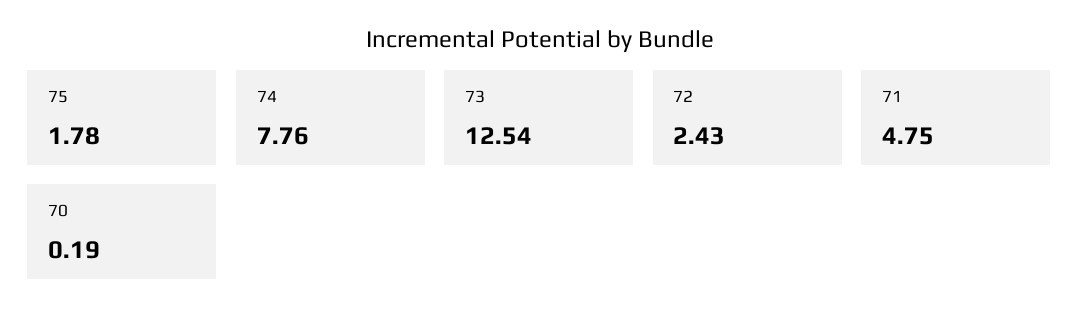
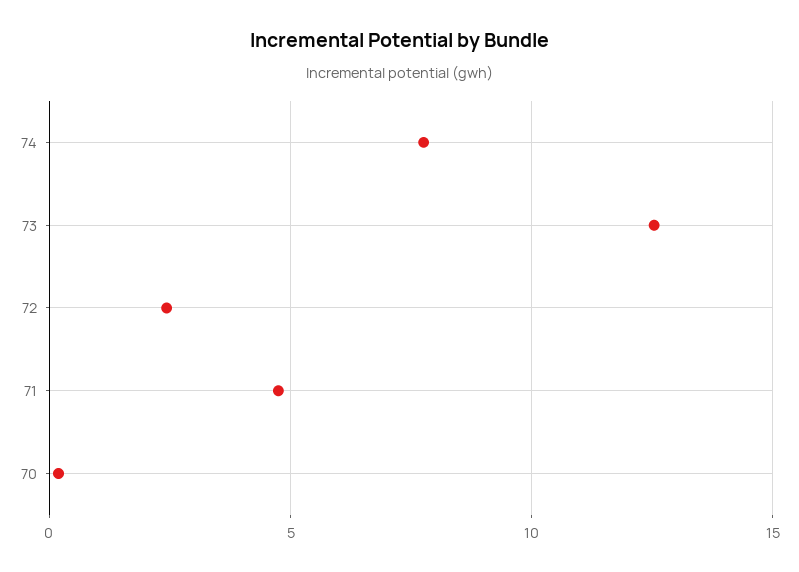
75: 1.78 -> none

